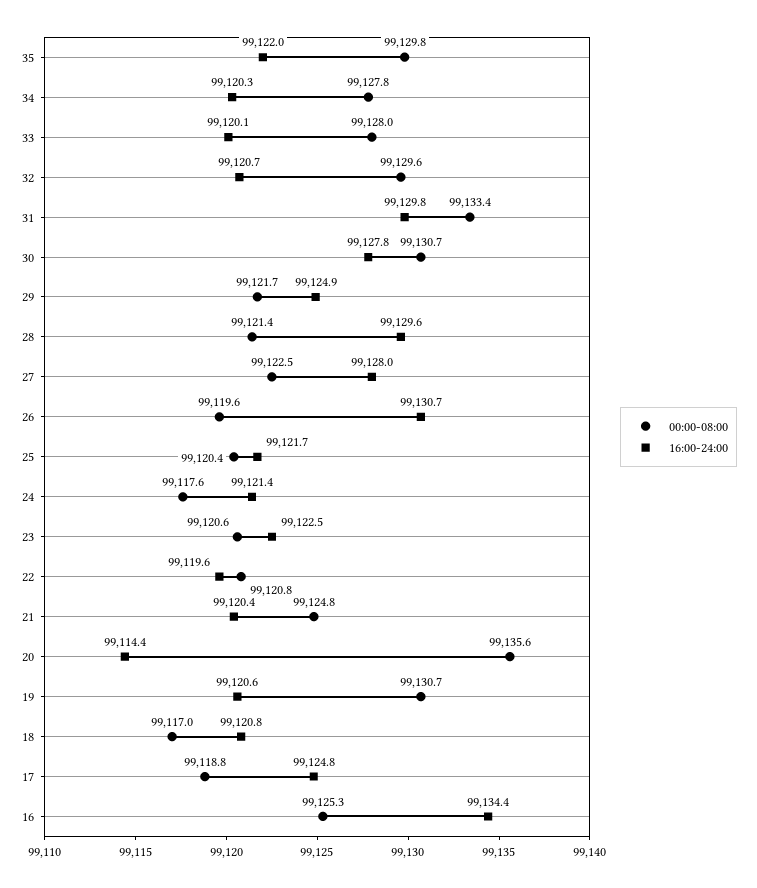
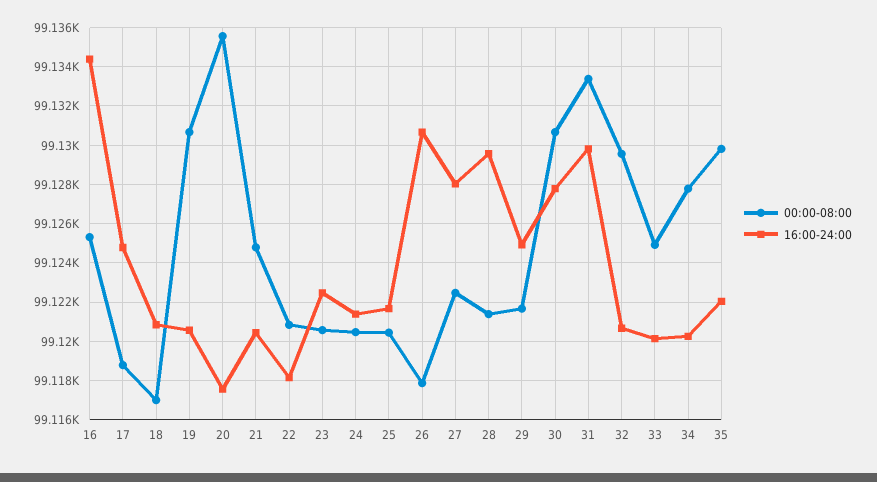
00:00-08:00, 33: 99128 -> 99125
00:00-08:00, 26: 99119.6 -> 99118
00:00-08:00, 24: 99117.6 -> 99120.5
16:00-24:00, 22: 99119.6 -> 99118
16:00-24:00, 20: 99114.4 -> 99117.5

